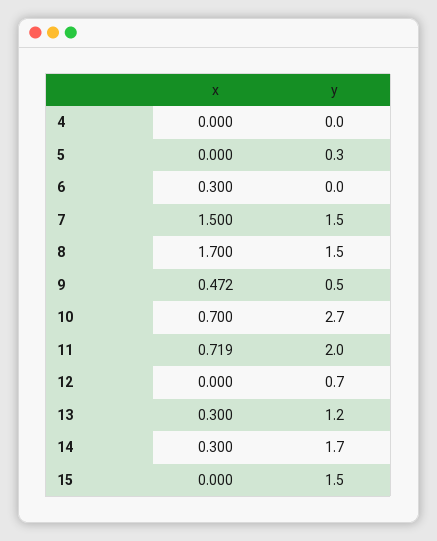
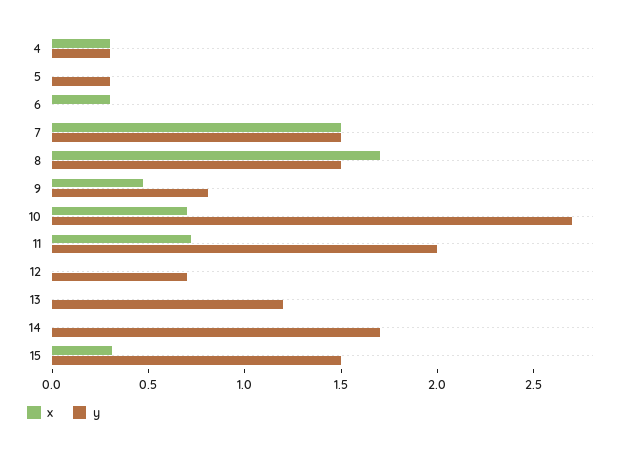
x, 4: 0 -> 0.3
y, 4: 0 -> 0.3
y, 9: 0.5 -> 0.8
x, 13: 0.3 -> 0
x, 14: 0.3 -> 0
x, 15: 0 -> 0.3

